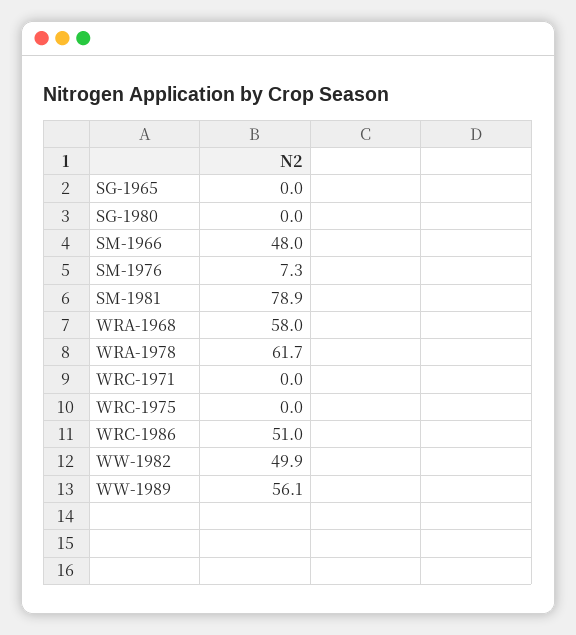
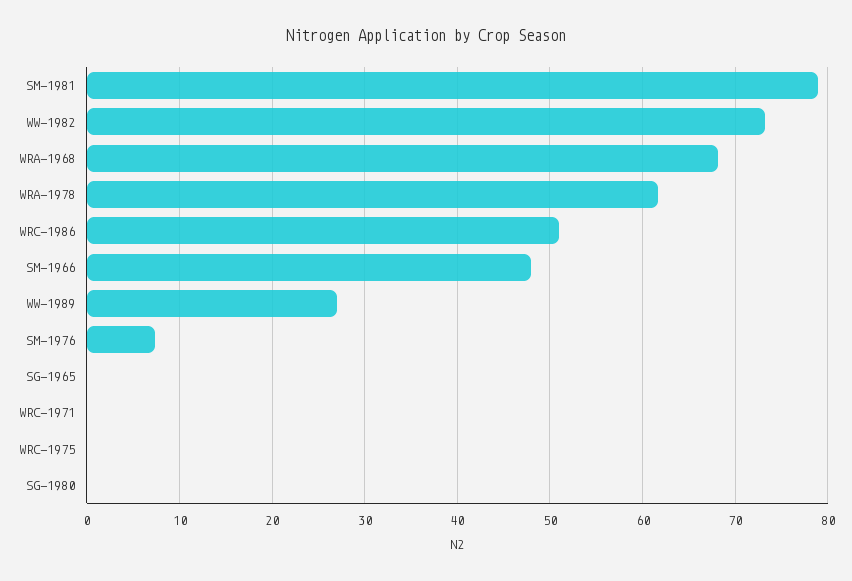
WRA-1968: 58 -> 68
WW-1982: 49.9 -> 73
WW-1989: 56.1 -> 27

